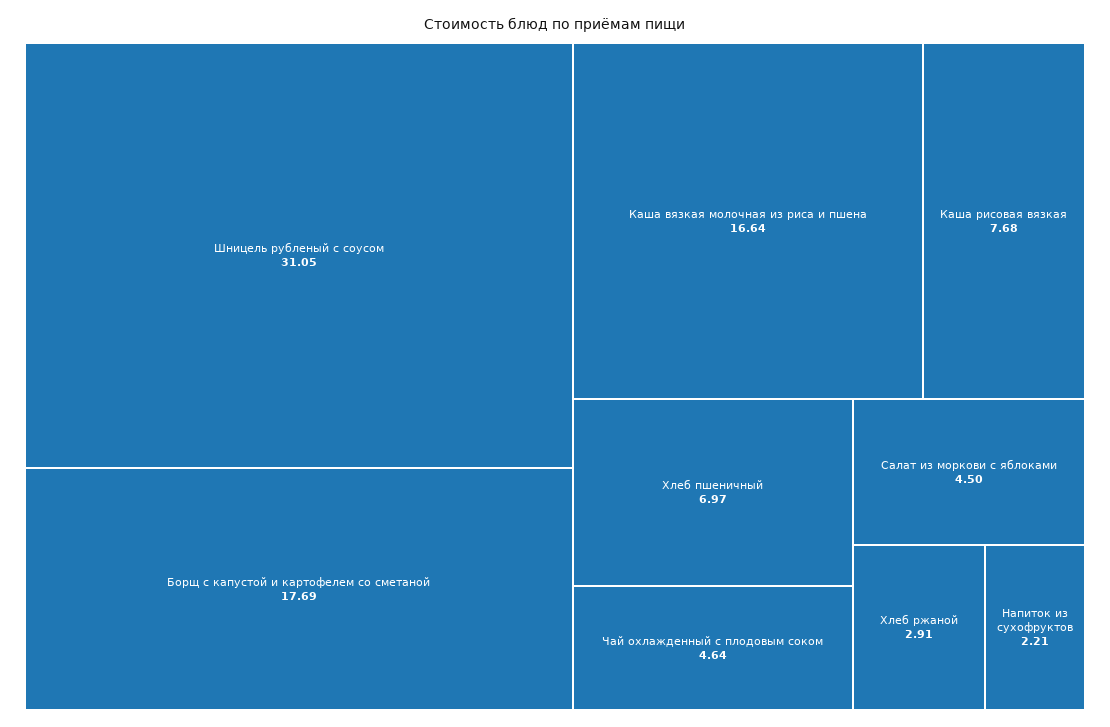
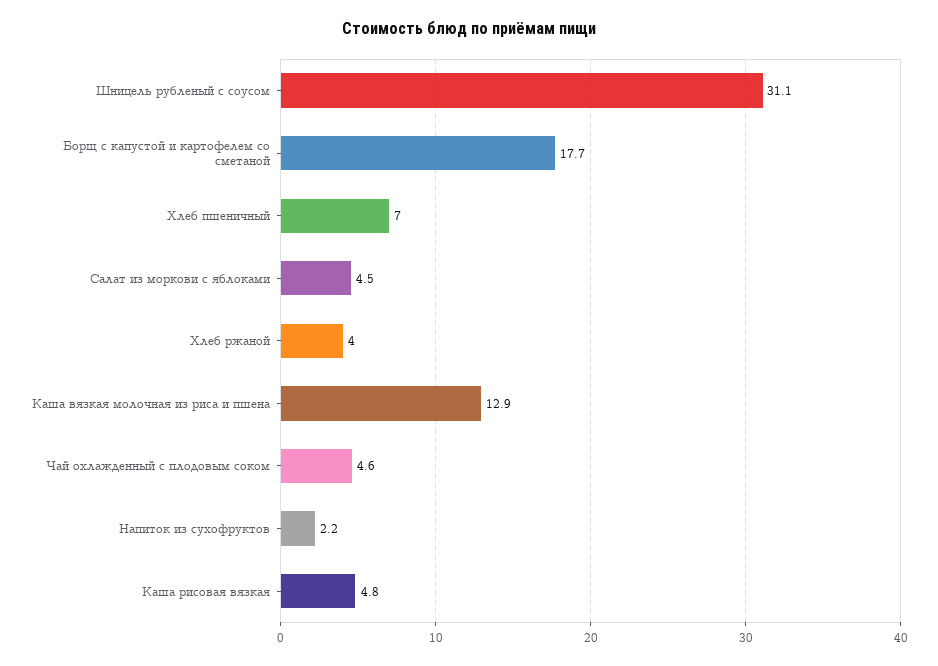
Каша вязкая молочная из риса и пшена: 16.64 -> 12.9
Каша рисовая вязкая: 7.68 -> 4.8
Хлеб ржаной: 2.91 -> 4

